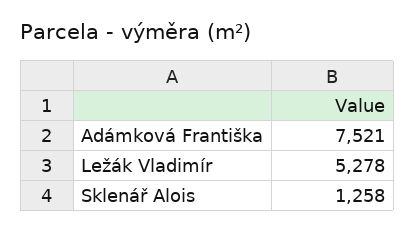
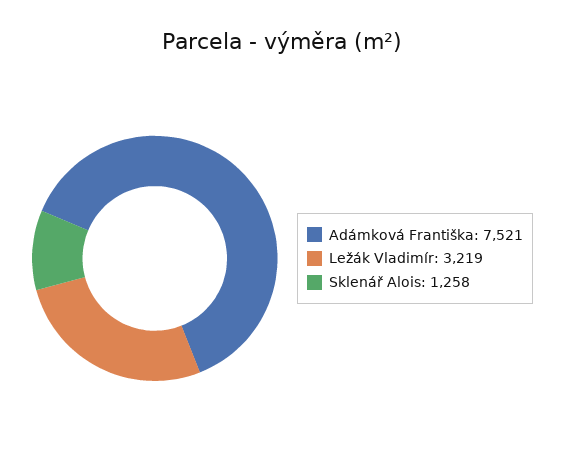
Ležák Vladimír: 5278 -> 3219

